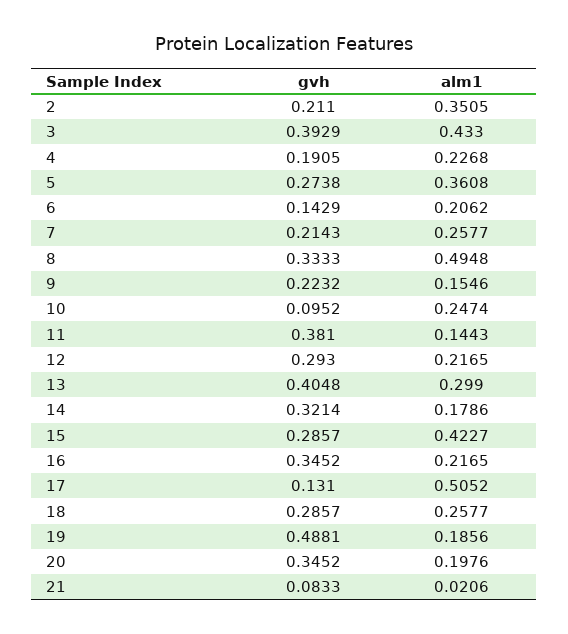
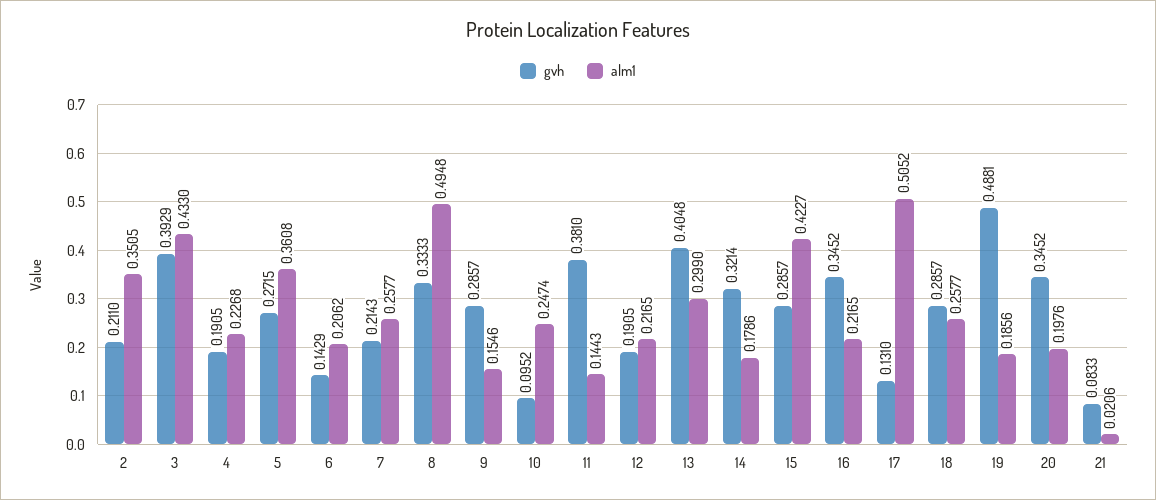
gvh, 5: 0.2738 -> 0.2715
gvh, 9: 0.2232 -> 0.2857
gvh, 12: 0.293 -> 0.1905

